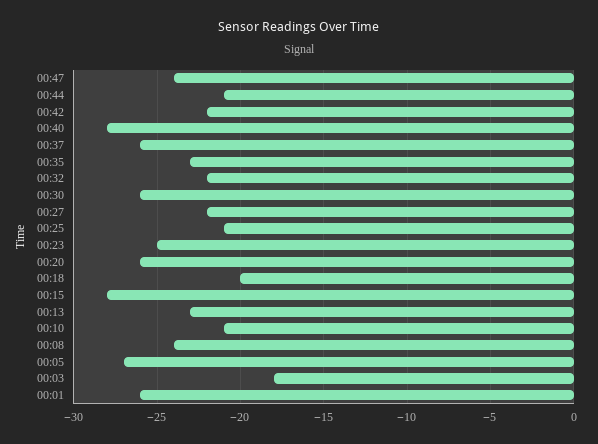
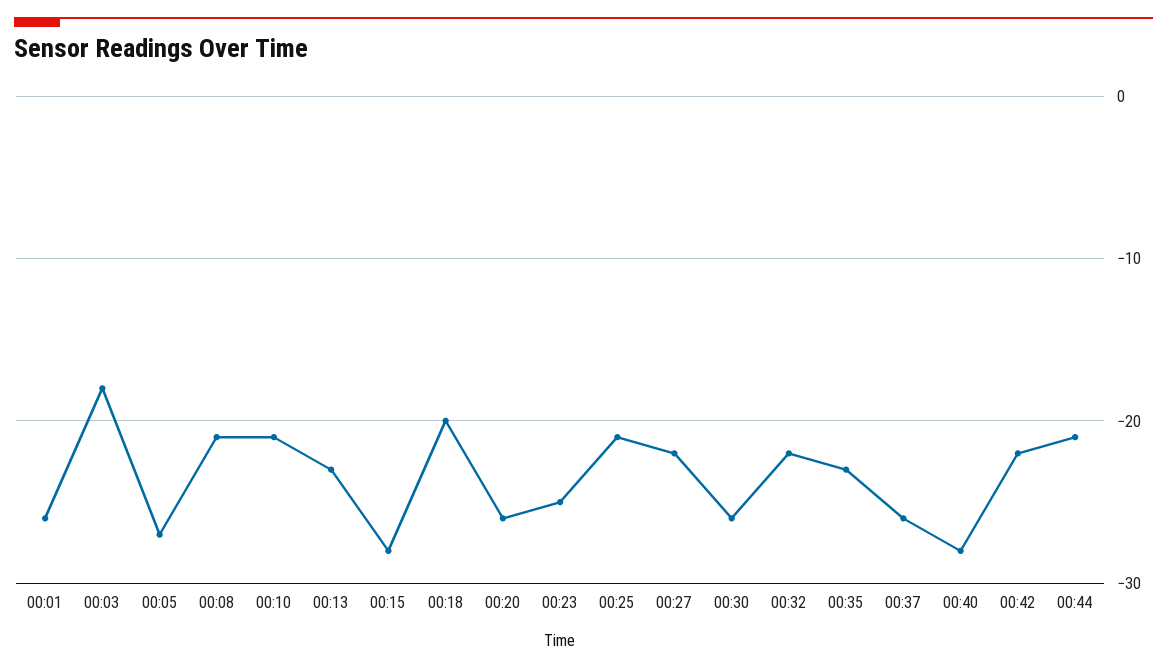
00:47: -24 -> none
00:08: -24 -> -21

